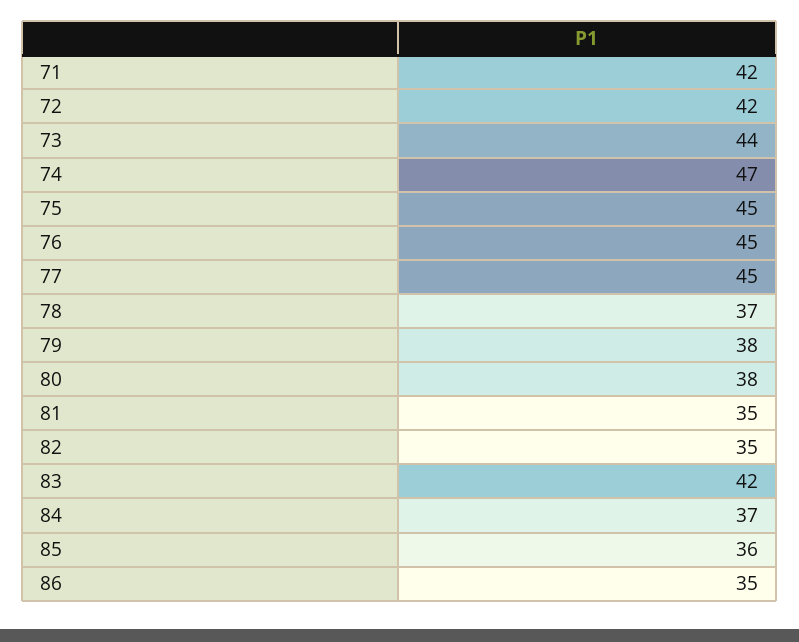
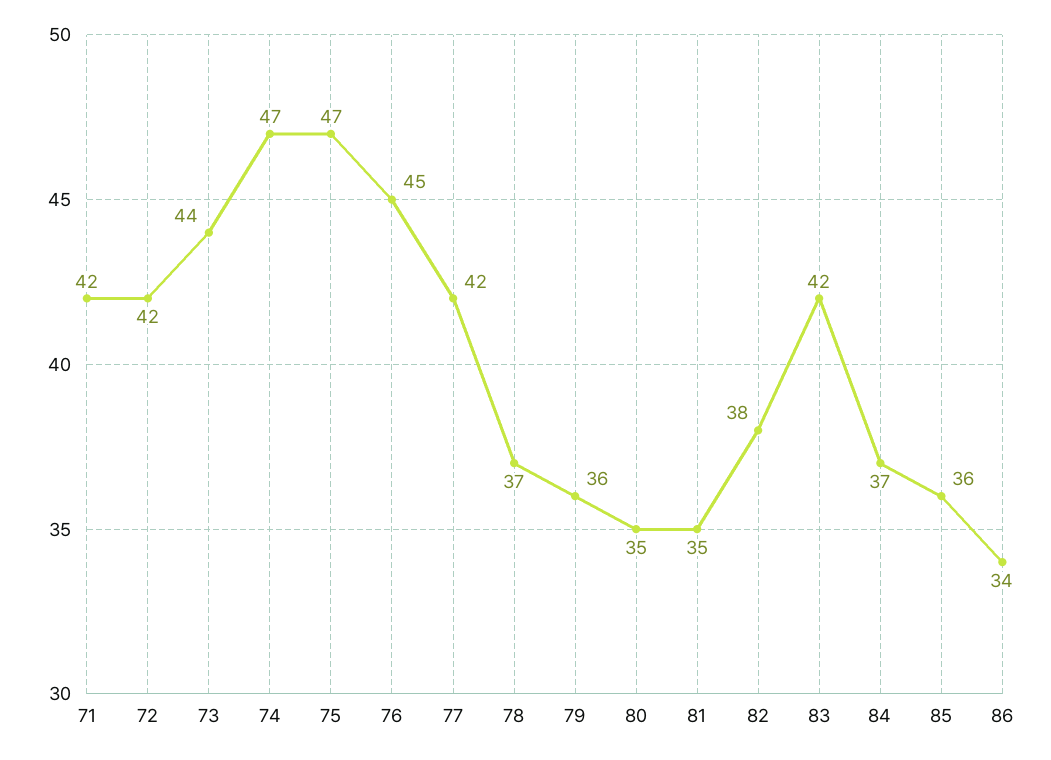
75: 45 -> 47
77: 45 -> 42
79: 38 -> 36
80: 38 -> 35
82: 35 -> 38
86: 35 -> 34

